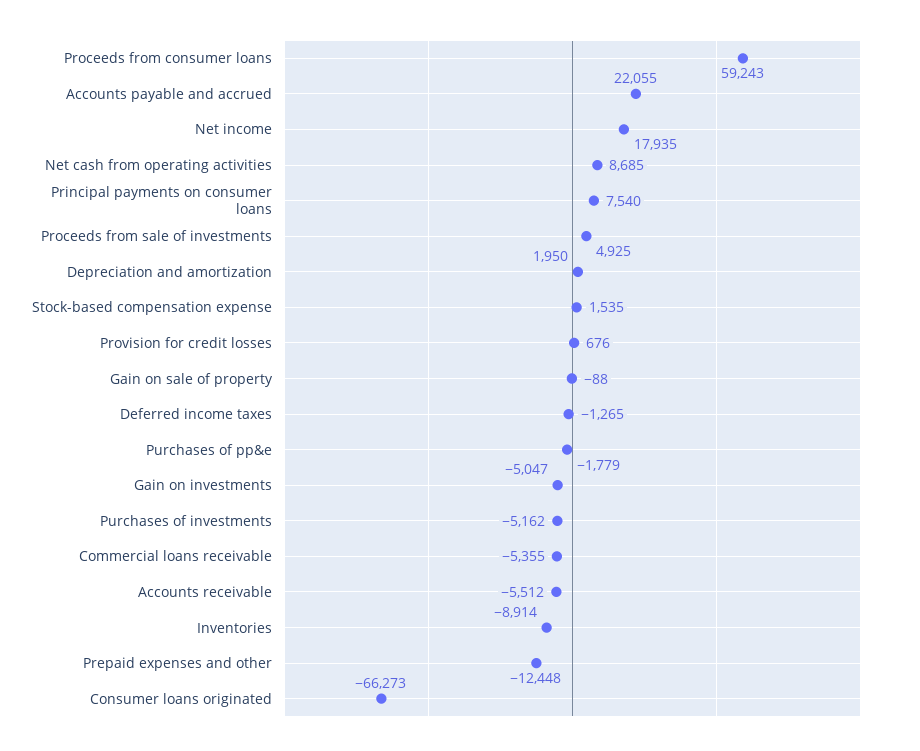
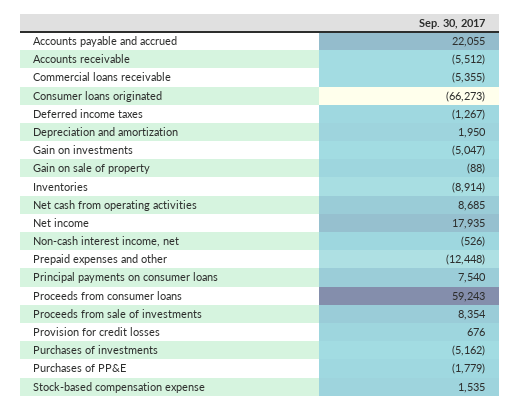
Proceeds from sale of investments: 4925 -> 8354
Deferred income taxes: -1265 -> -1267
Non-cash interest income, net: none -> -526

